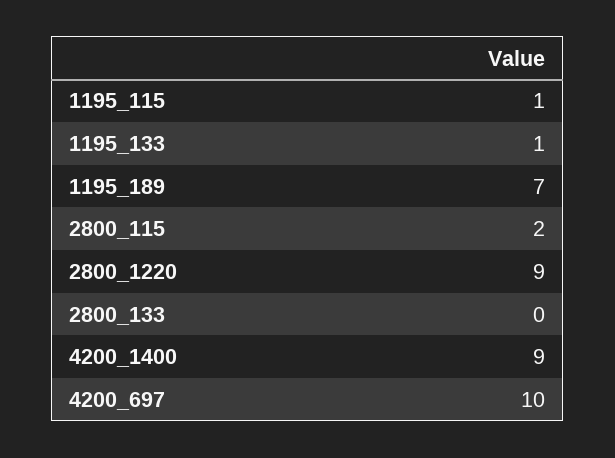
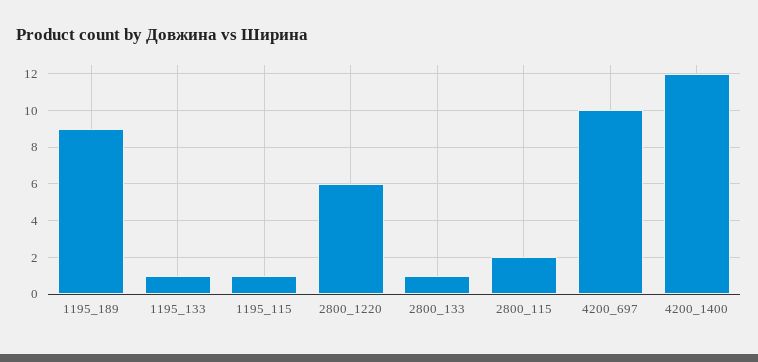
1195_189: 7 -> 9
2800_1220: 9 -> 6
2800_133: 0 -> 1
4200_1400: 9 -> 12

